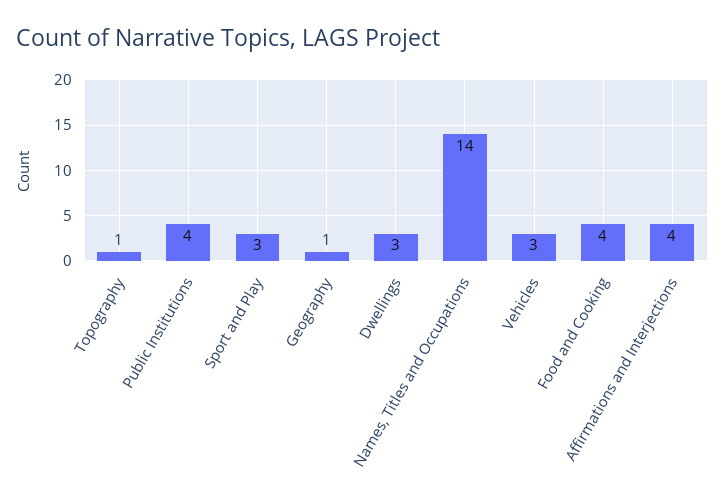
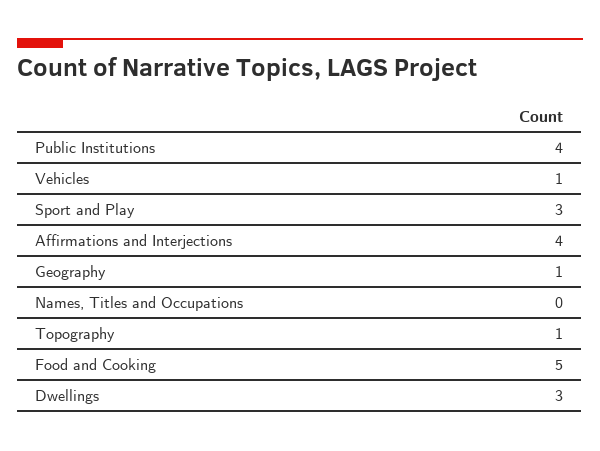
Names, Titles and Occupations: 14 -> 0
Vehicles: 3 -> 1
Food and Cooking: 4 -> 5

